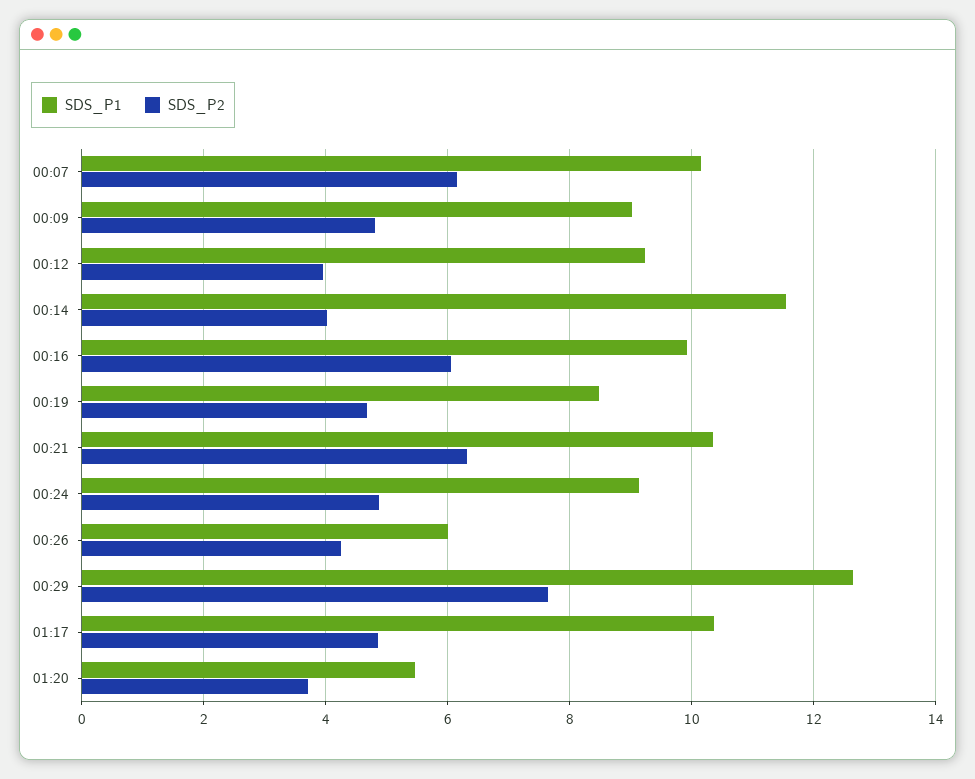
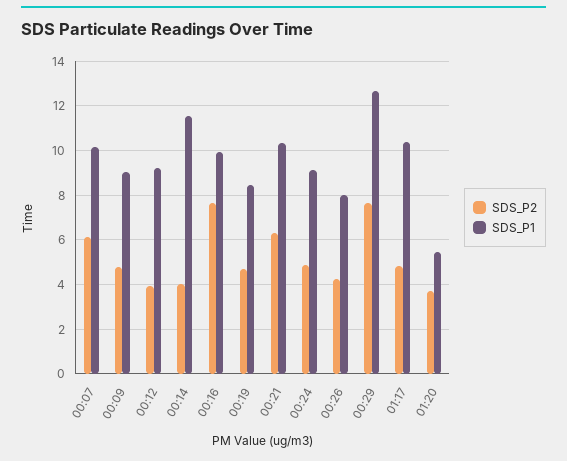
SDS_P2, 00:16: 6 -> 7.5
SDS_P1, 00:26: 6 -> 8

